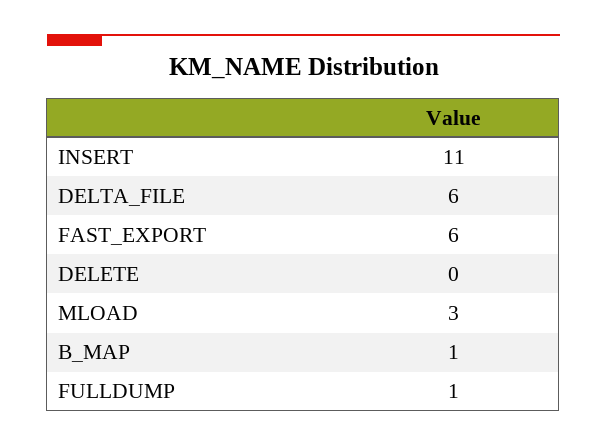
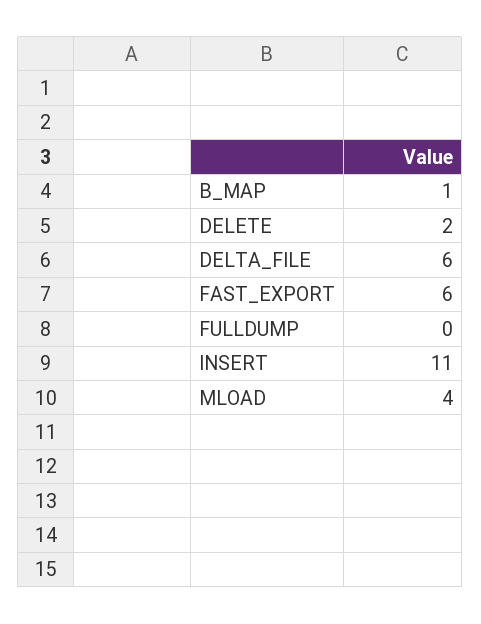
DELETE: 0 -> 2
MLOAD: 3 -> 4
FULLDUMP: 1 -> 0

